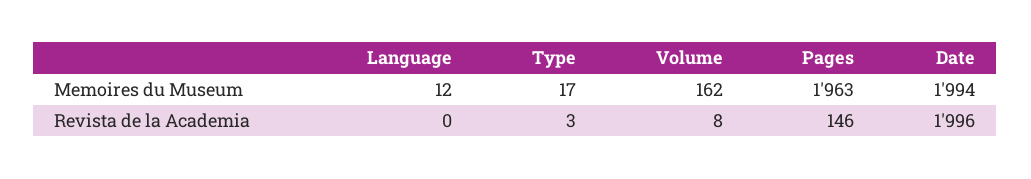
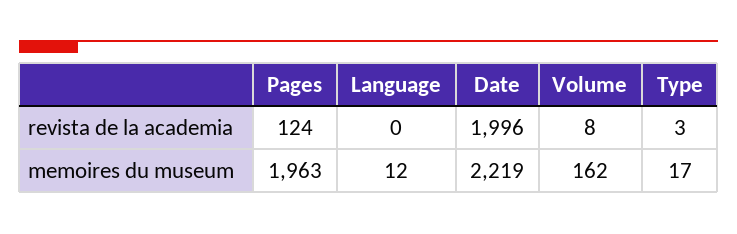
Date, Memoires du Museum: 1994 -> 2219
Pages, Revista de la Academia: 146 -> 124

